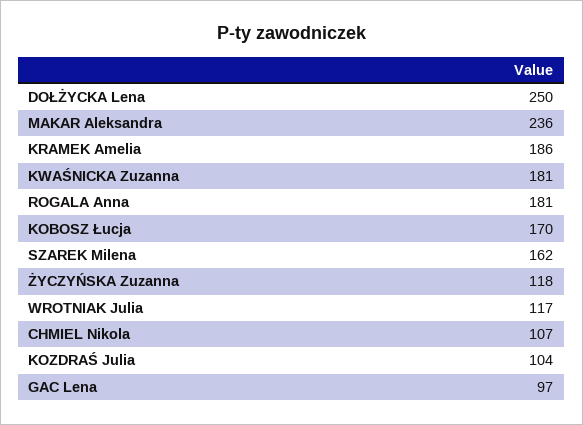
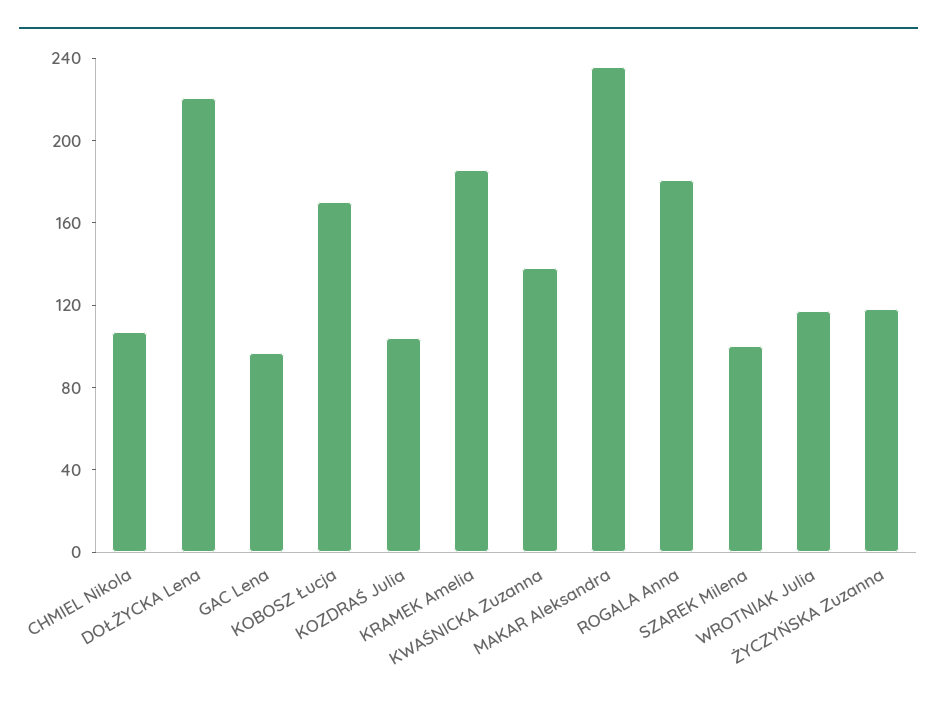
DOŁŻYCKA Lena: 250 -> 220
KWAŚNICKA Zuzanna: 181 -> 140
SZAREK Milena: 162 -> 100

